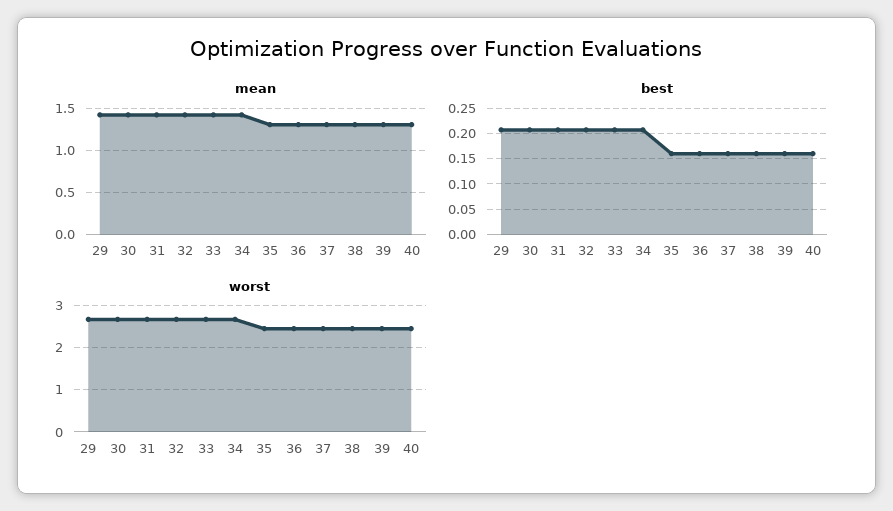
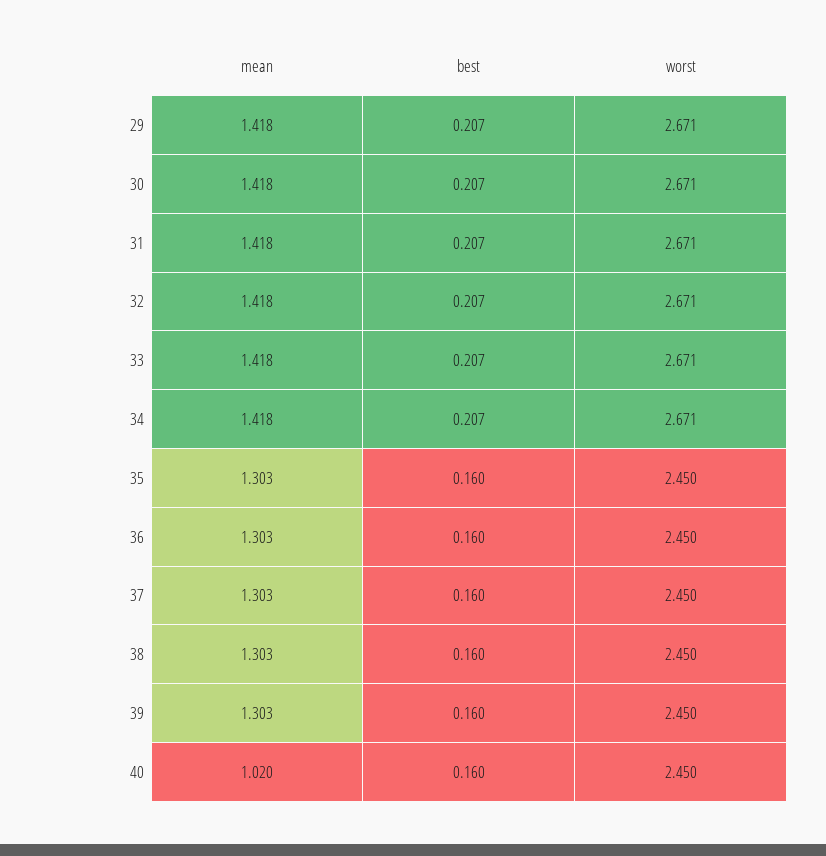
mean, 40: 1.3 -> 1.02

